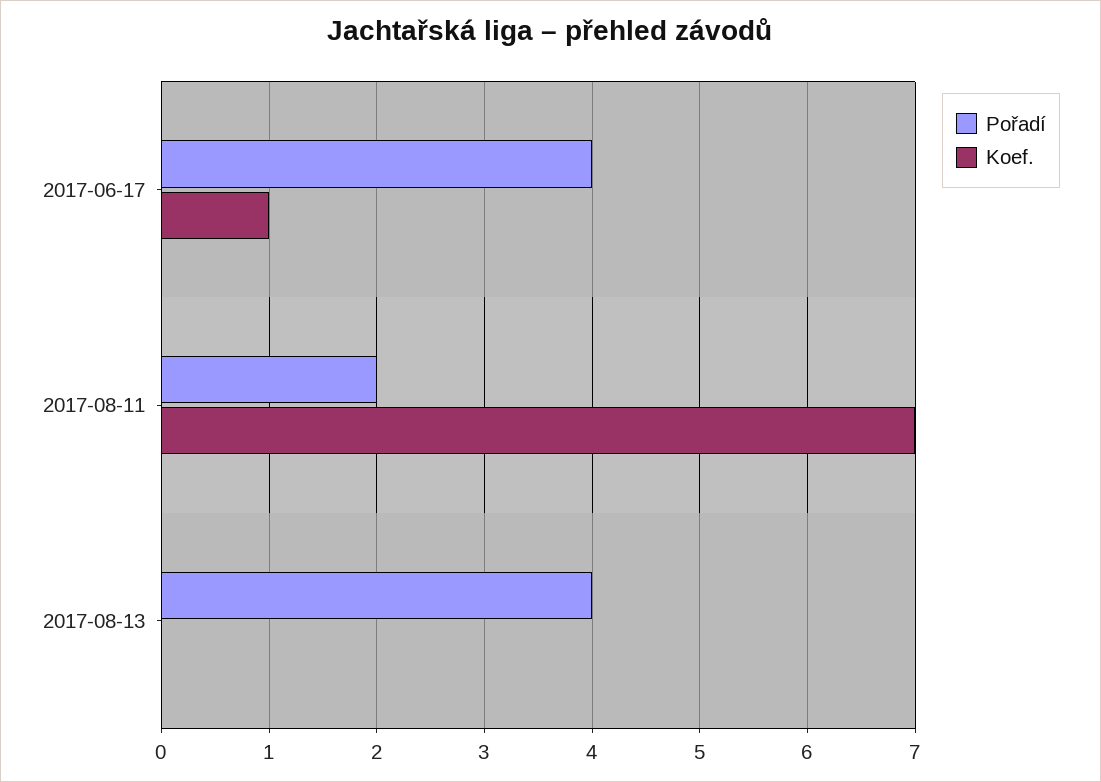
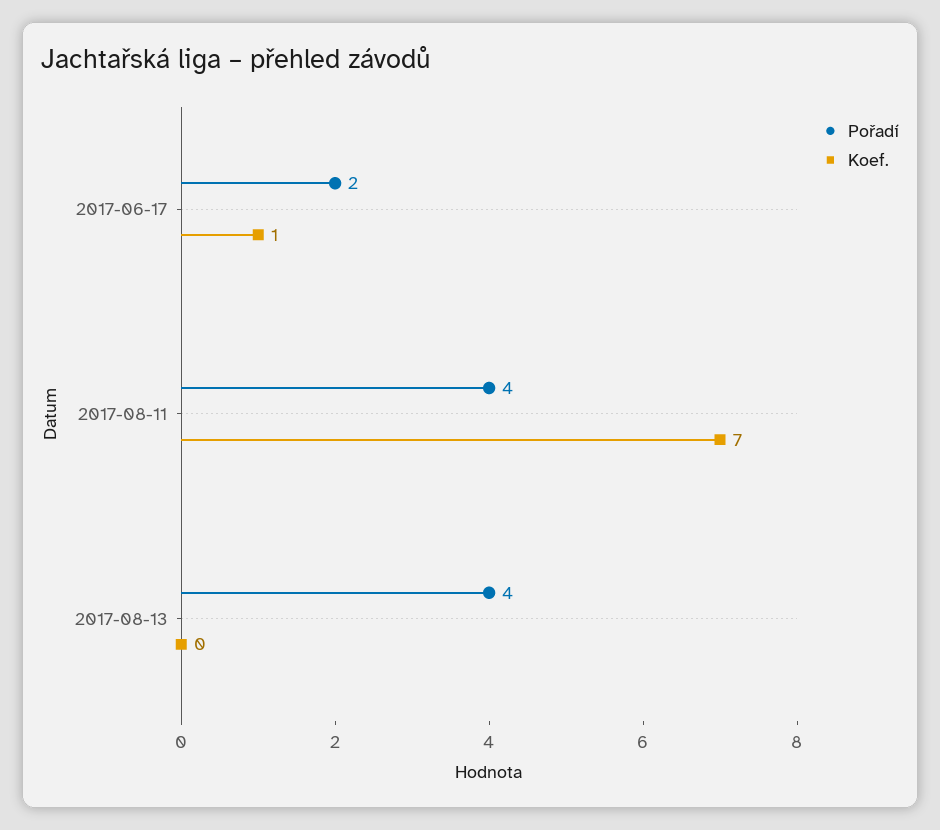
Pořadí, 2017-06-17: 4 -> 2
Pořadí, 2017-08-11: 2 -> 4

